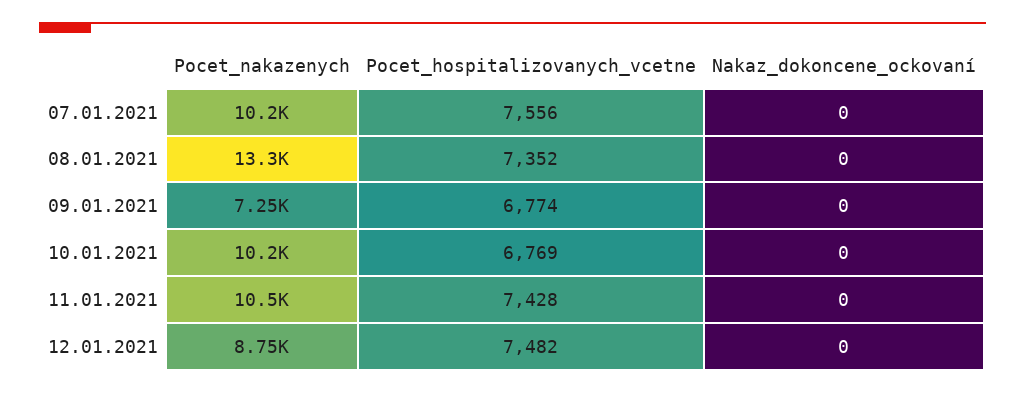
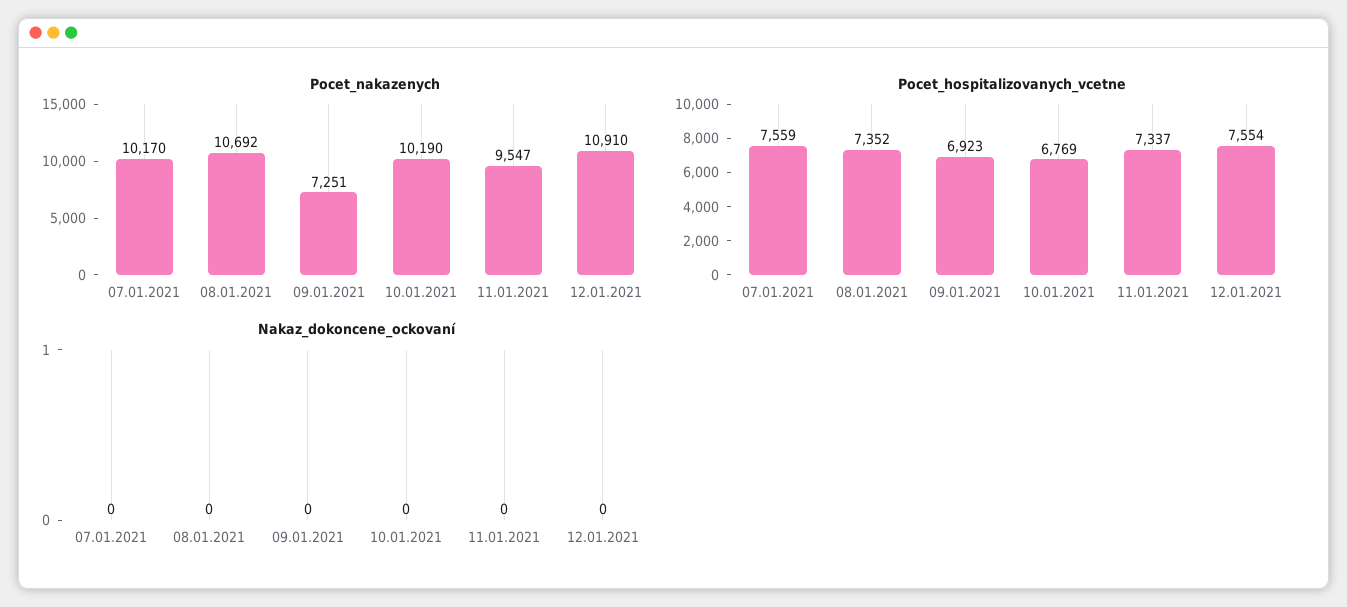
Pocet_hospitalizovanych_vcetne, 07.01.2021: 7556 -> 7559
Pocet_nakazenych, 08.01.2021: 13300 -> 10692
Pocet_hospitalizovanych_vcetne, 09.01.2021: 6774 -> 6923
Pocet_nakazenych, 11.01.2021: 10500 -> 9547
Pocet_hospitalizovanych_vcetne, 11.01.2021: 7428 -> 7337
Pocet_nakazenych, 12.01.2021: 8750 -> 10910
Pocet_hospitalizovanych_vcetne, 12.01.2021: 7482 -> 7554

